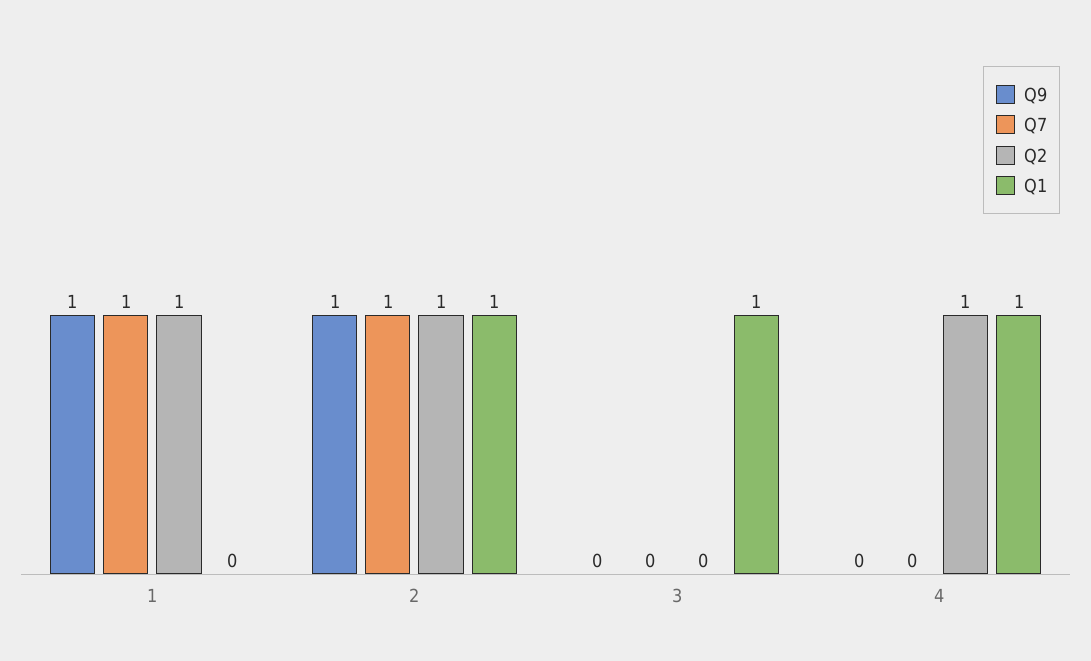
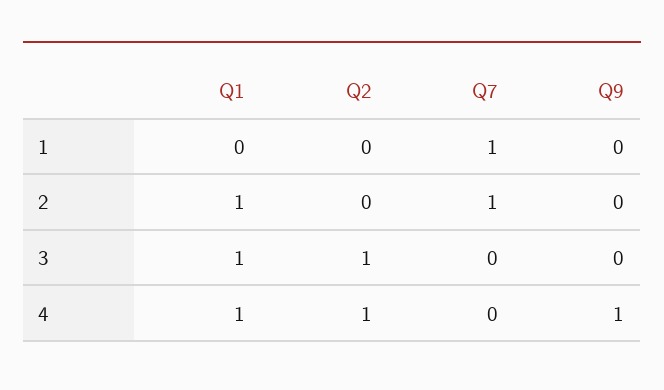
Q9, 1: 1 -> 0
Q2, 1: 1 -> 0
Q9, 2: 1 -> 0
Q2, 2: 1 -> 0
Q2, 3: 0 -> 1
Q9, 4: 0 -> 1

